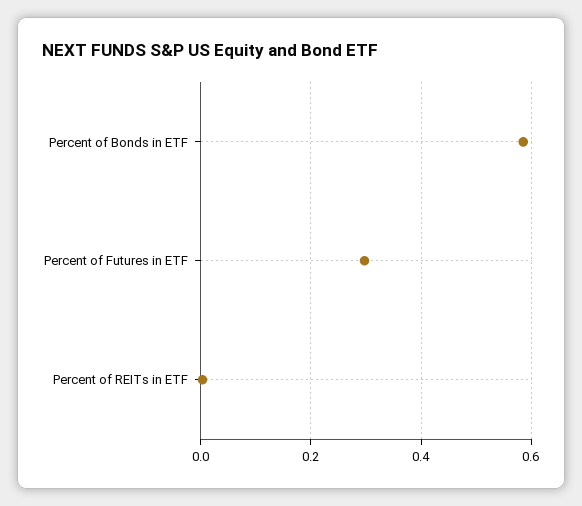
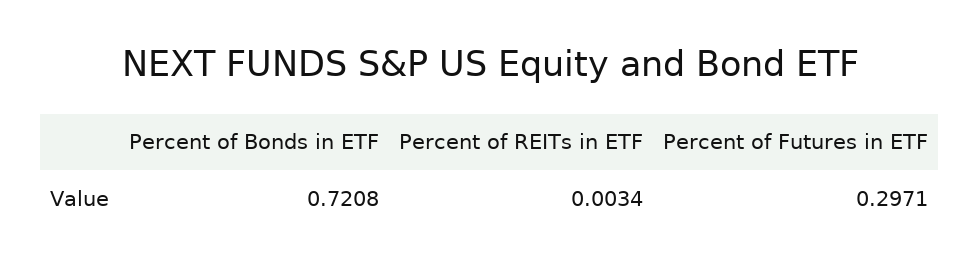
Percent of Bonds in ETF: 0.58 -> 0.7208

